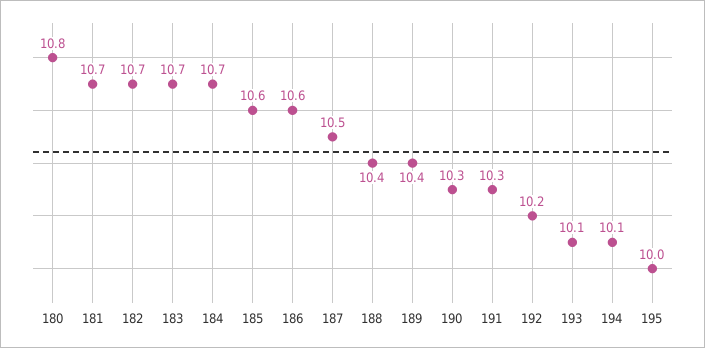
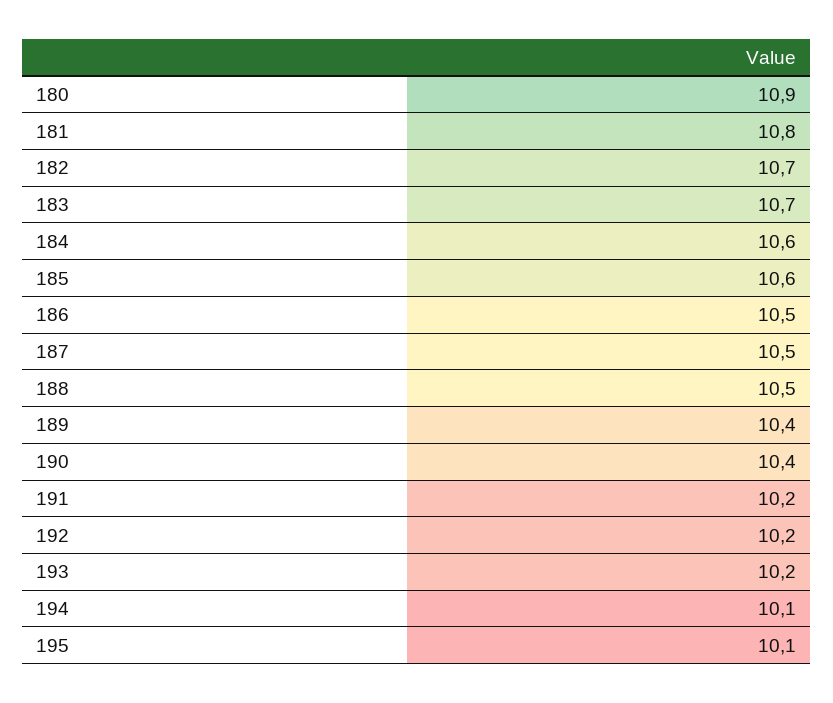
180: 10.8 -> 10.9
181: 10.7 -> 10.8
184: 10.7 -> 10.6
186: 10.6 -> 10.5
188: 10.4 -> 10.5
190: 10.3 -> 10.4
191: 10.3 -> 10.2
193: 10.1 -> 10.2
195: 10 -> 10.1

